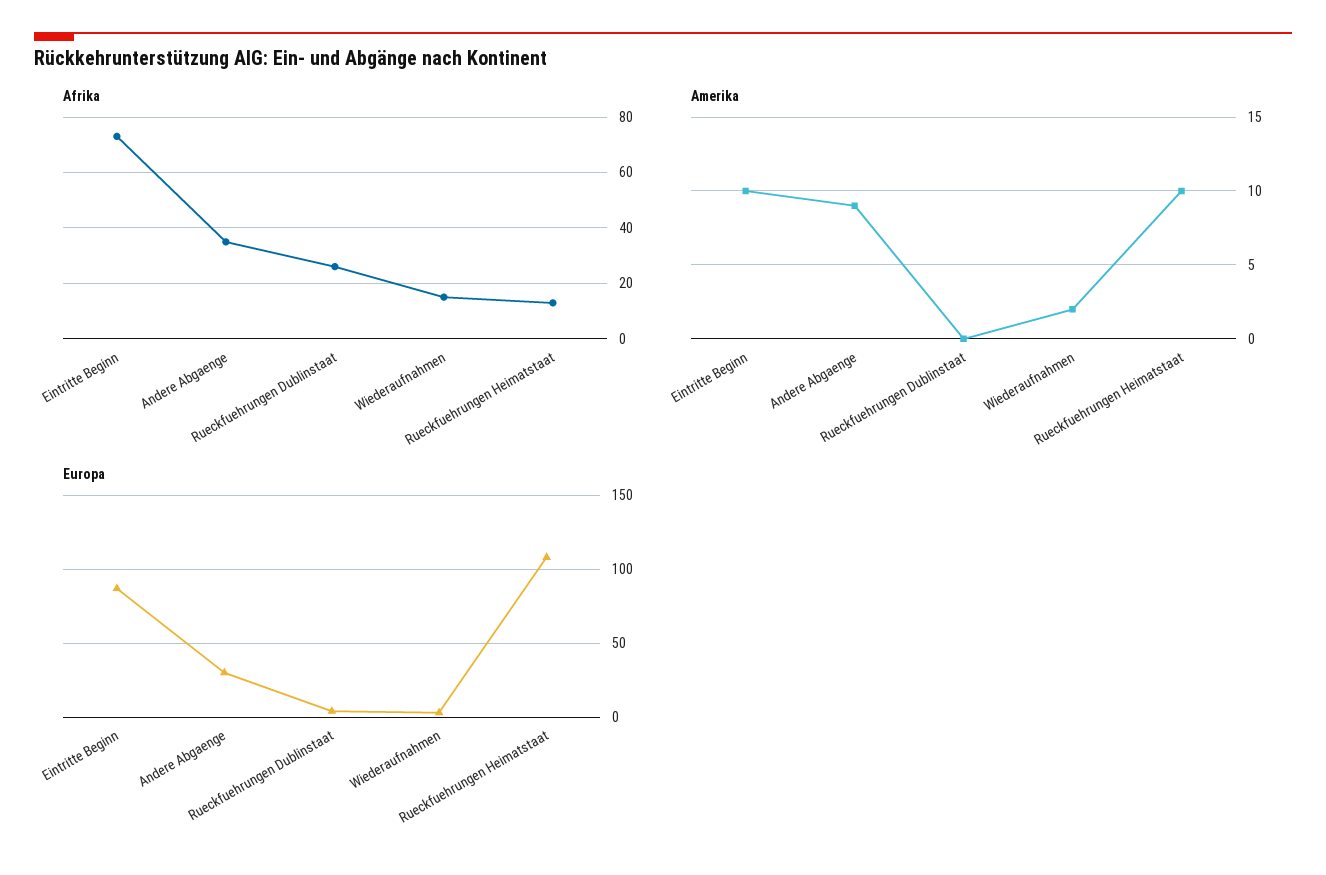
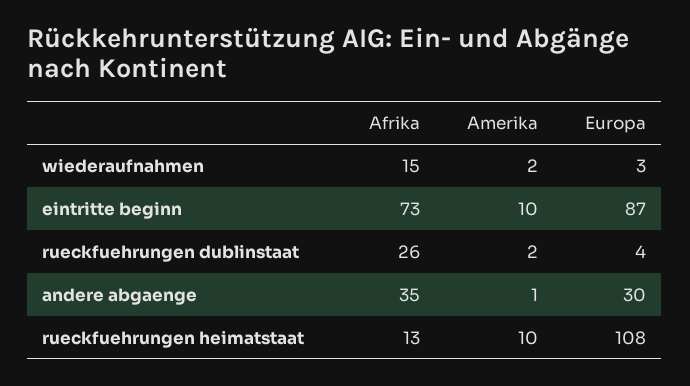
Amerika, Andere Abgaenge: 9 -> 1
Amerika, Rueckfuehrungen Dublinstaat: 0 -> 2

